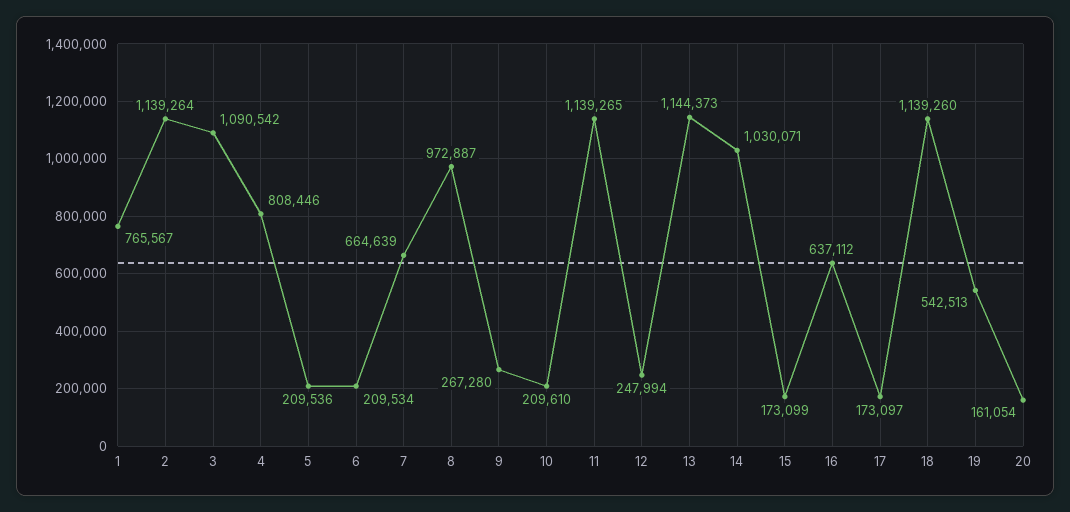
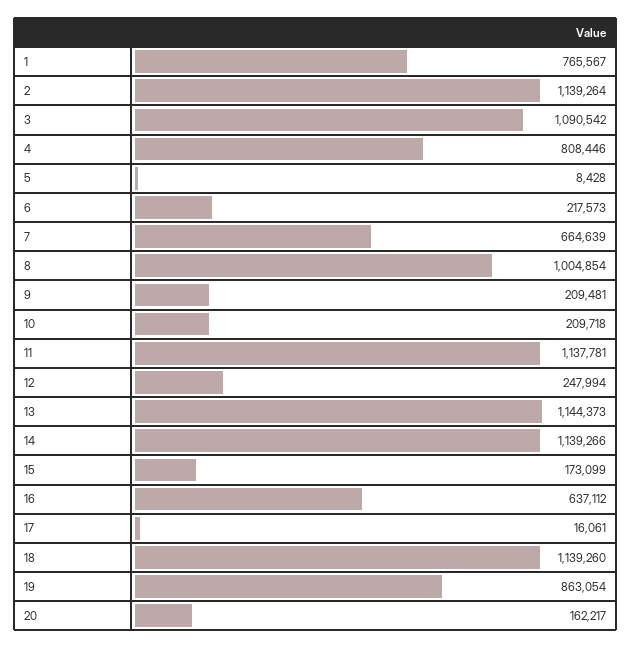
5: 209536 -> 8428
6: 209534 -> 217573
8: 972887 -> 1004854
9: 267280 -> 209481
10: 209610 -> 209718
11: 1139265 -> 1137781
14: 1030071 -> 1139266
17: 173097 -> 16061
19: 542513 -> 863054
20: 161054 -> 162217

